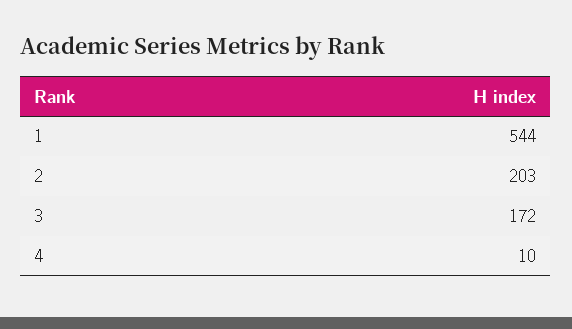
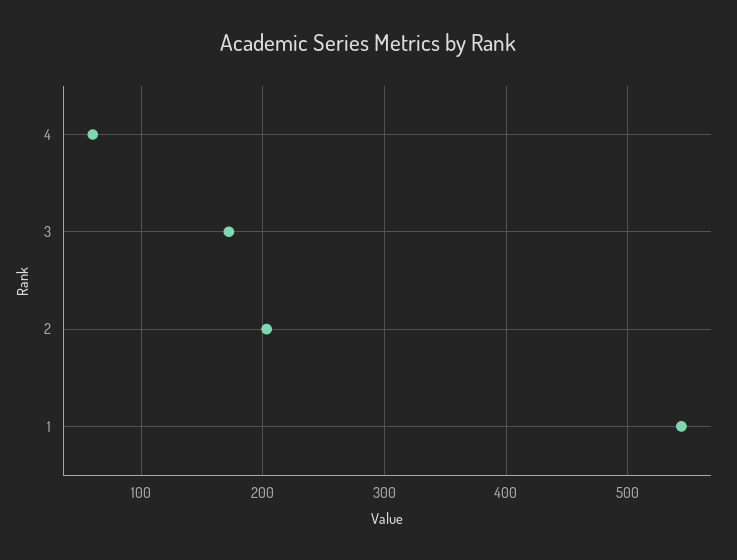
4: 10 -> 60

